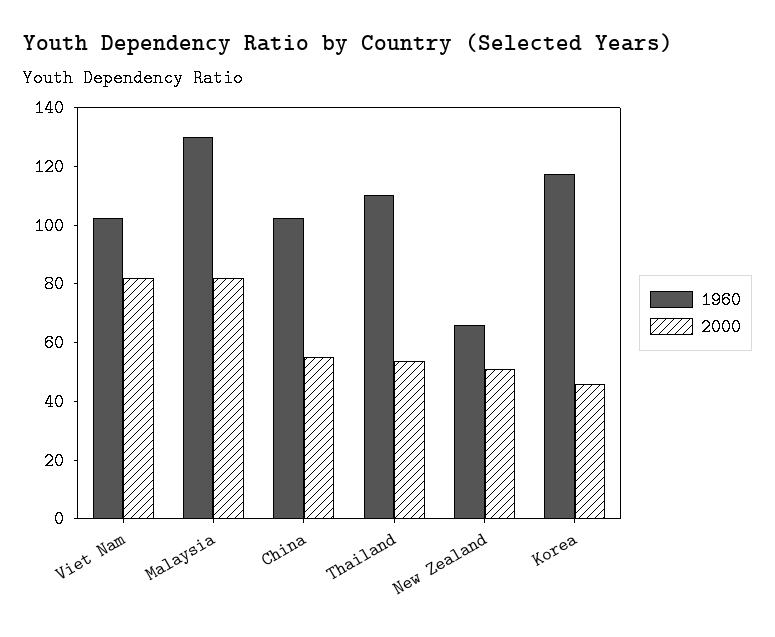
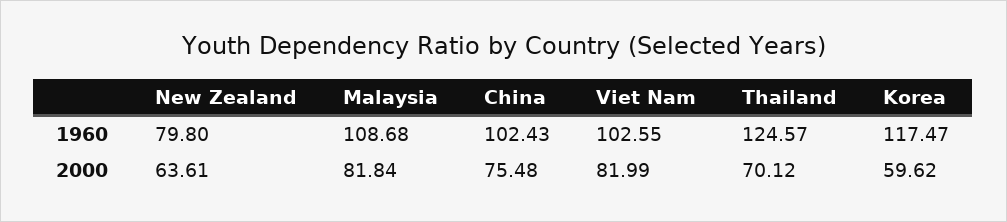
1960, Malaysia: 130 -> 108.68
2000, China: 55 -> 75.48
1960, Thailand: 110 -> 124.57
2000, Thailand: 55 -> 70.12
1960, New Zealand: 65 -> 79.8
2000, New Zealand: 50 -> 63.61
2000, Korea: 45 -> 59.62

